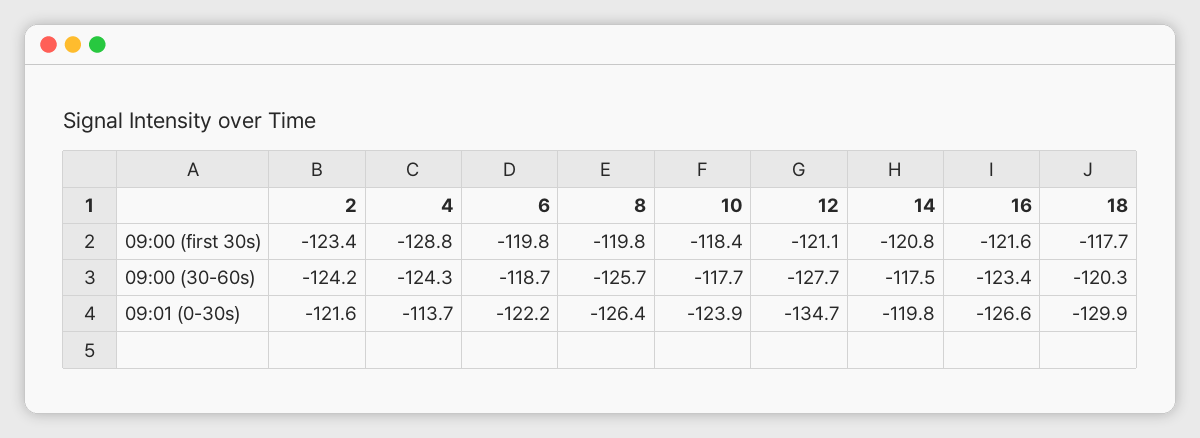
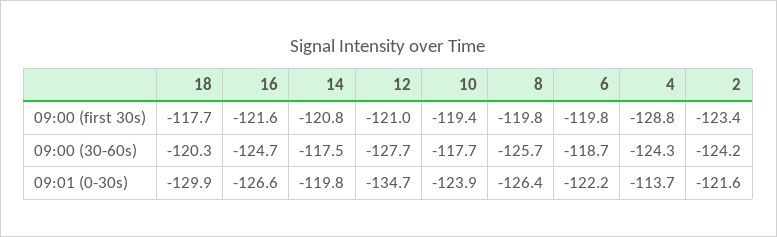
10, 09:00 (first 30s): -118.4 -> -119.4
12, 09:00 (first 30s): -121.1 -> -121
16, 09:00 (30-60s): -123.4 -> -124.7

